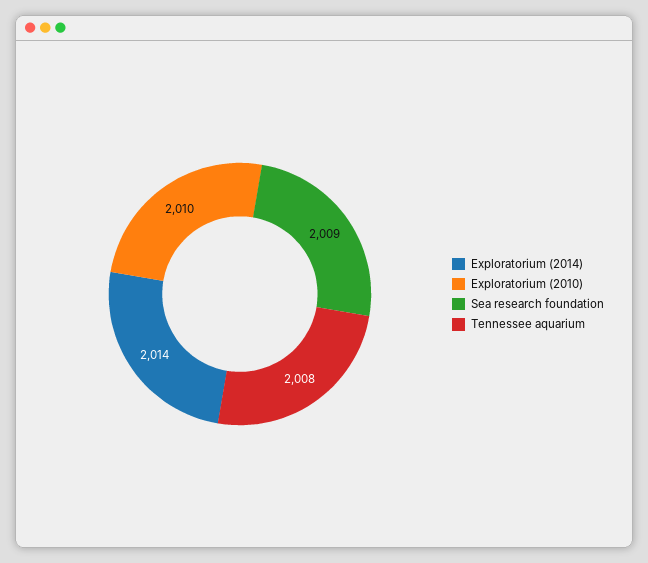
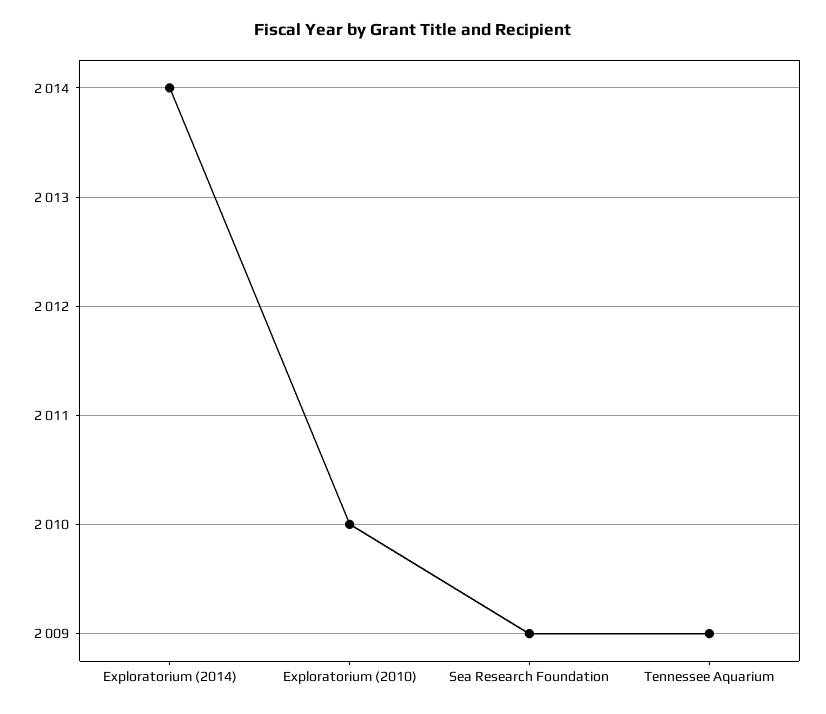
Tennessee aquarium: 2008 -> 2009

